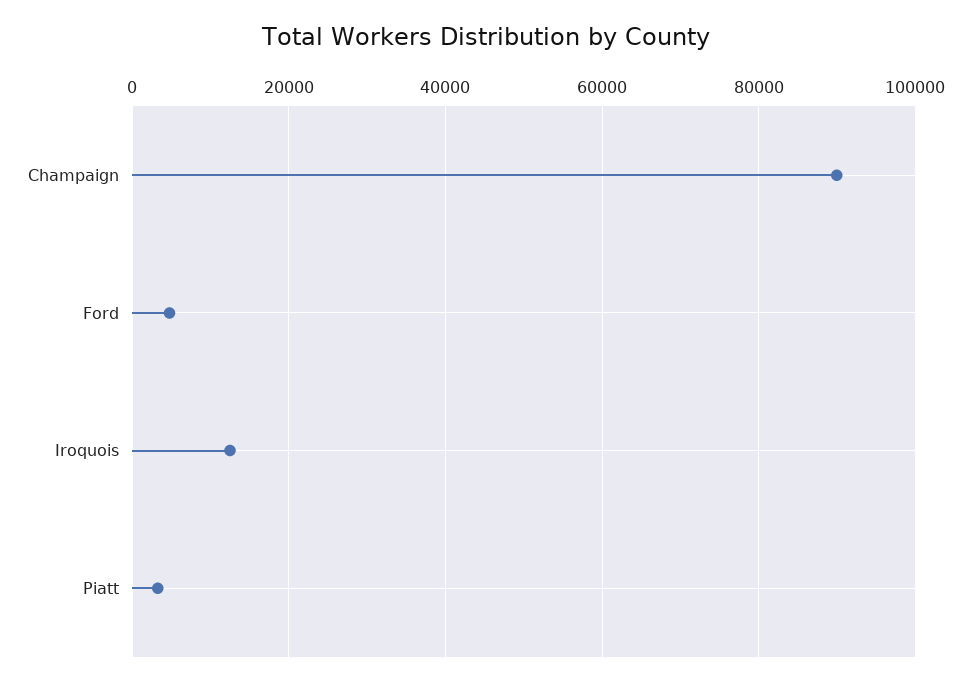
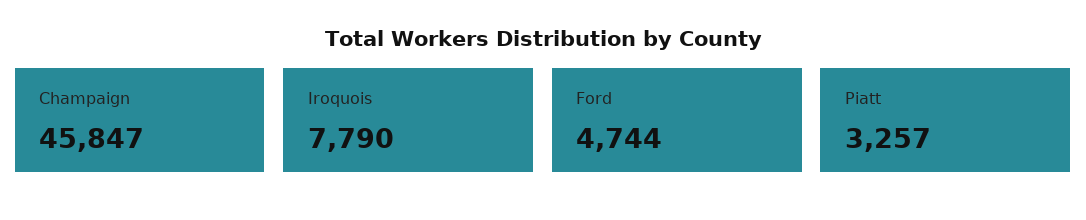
Champaign: 90000 -> 45847
Iroquois: 12000 -> 7790

